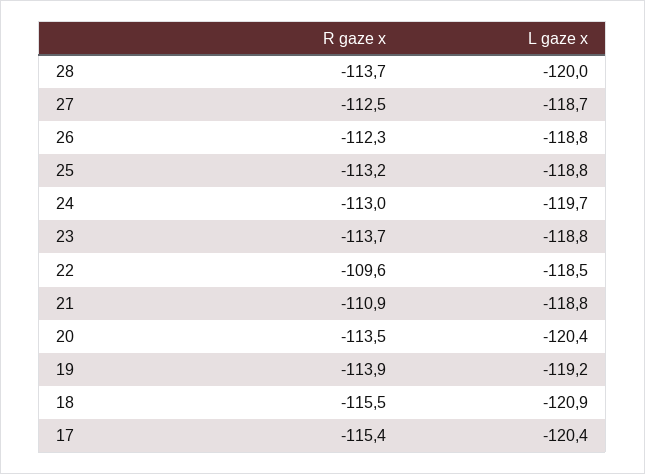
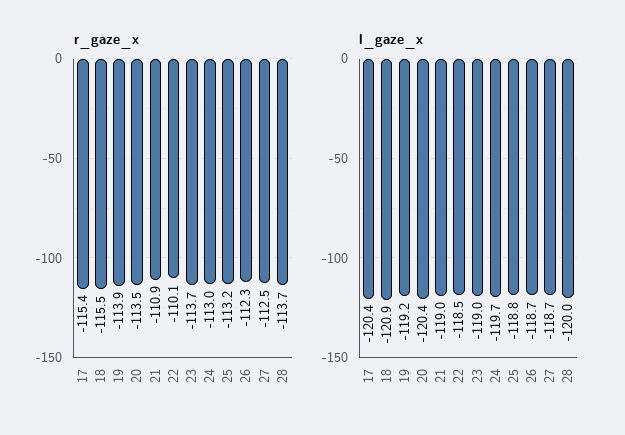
L gaze x, 26: -118.8 -> -118.7
L gaze x, 23: -118.8 -> -119
R gaze x, 22: -109.6 -> -110.1
L gaze x, 21: -118.8 -> -119

